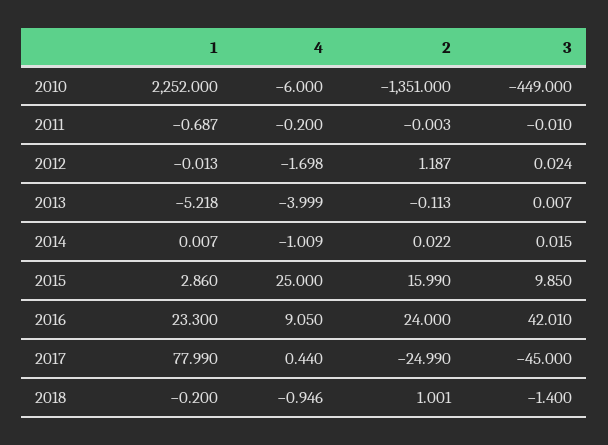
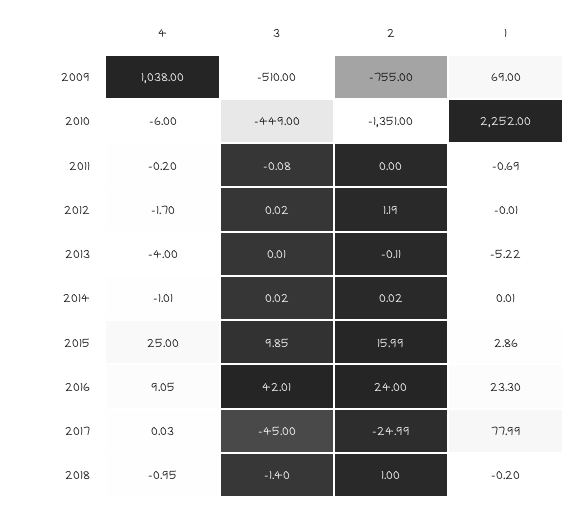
3, 2011: -0.01 -> -0.08
4, 2017: 0.44 -> 0.03
4, 2009: none -> 1038
3, 2009: none -> -510
2, 2009: none -> -755
1, 2009: none -> 69

